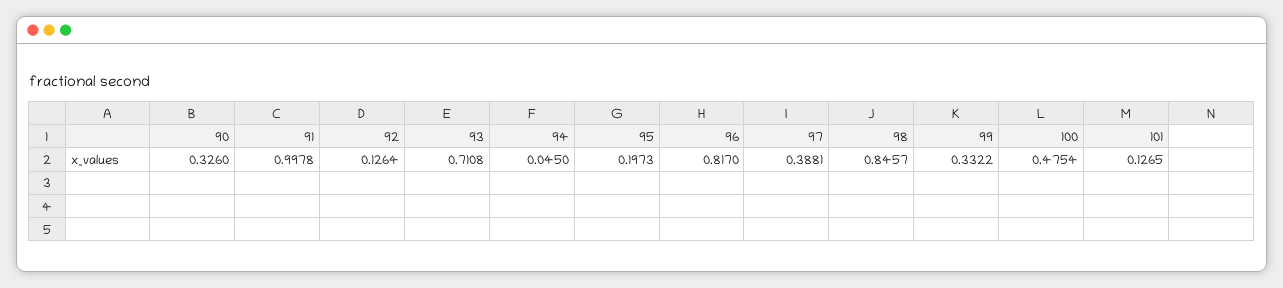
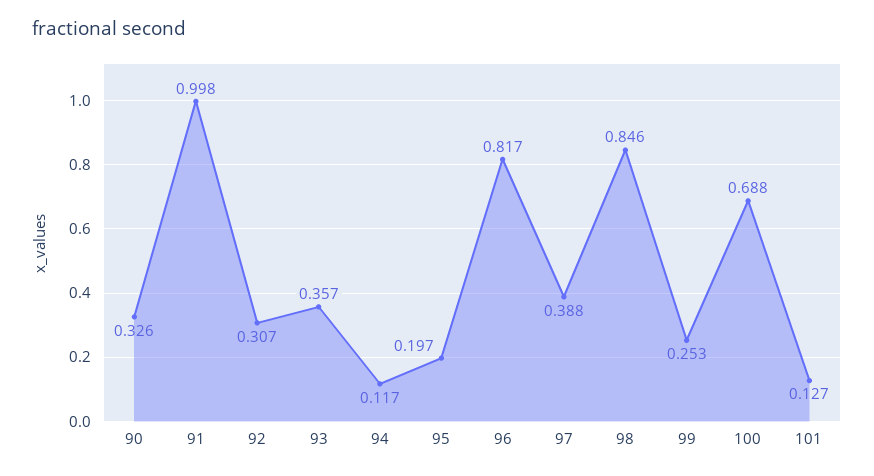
92: 0.1264 -> 0.307
93: 0.7108 -> 0.357
94: 0.045 -> 0.117
99: 0.3322 -> 0.253
100: 0.4754 -> 0.688

